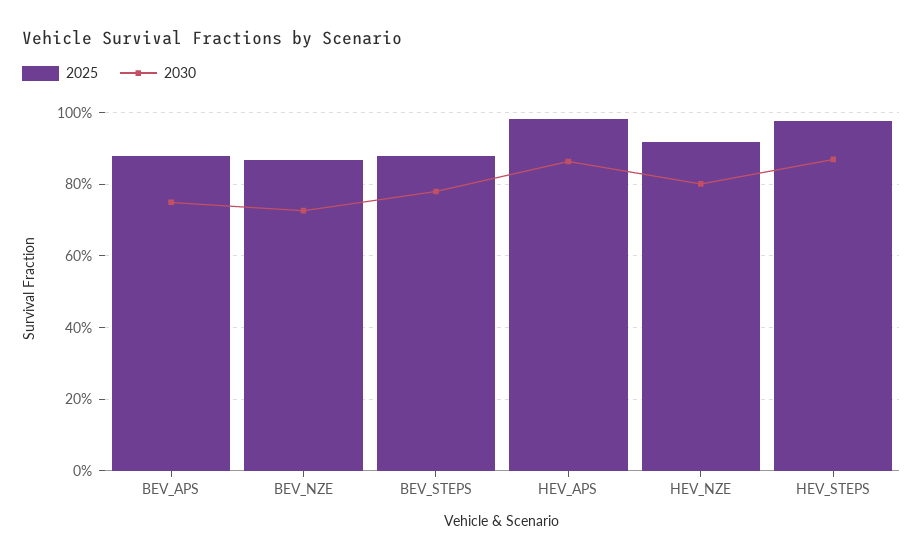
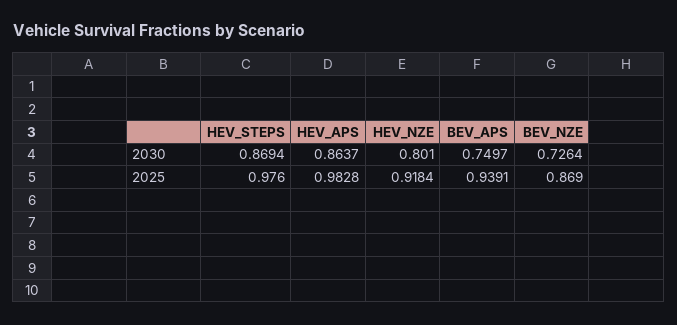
2025, BEV_APS: 0.88 -> 0.9391
2025, BEV_STEPS: 0.88 -> none
2030, BEV_STEPS: 0.78 -> none

